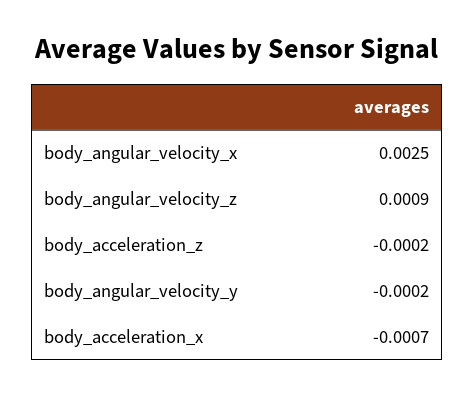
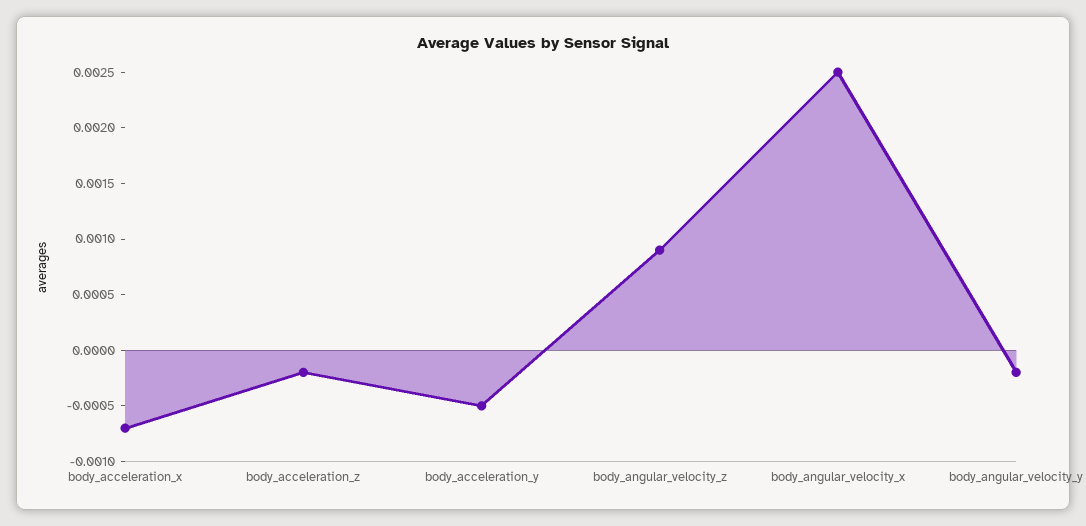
body_acceleration_y: none -> -0.0005

